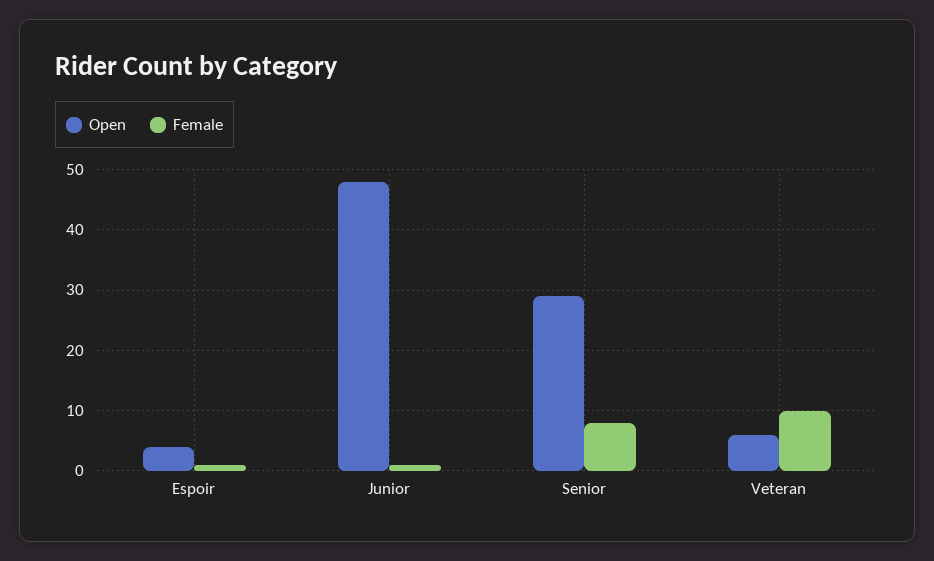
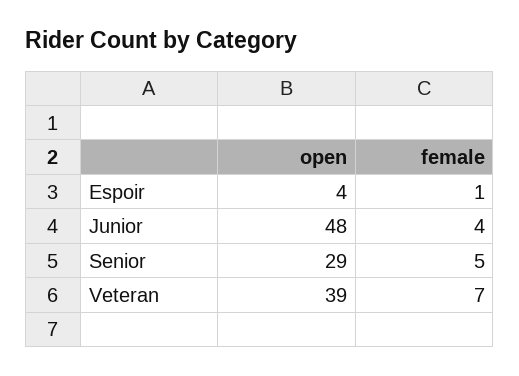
Female, Junior: 1 -> 4
Female, Senior: 8 -> 5
Open, Veteran: 6 -> 39
Female, Veteran: 10 -> 7

